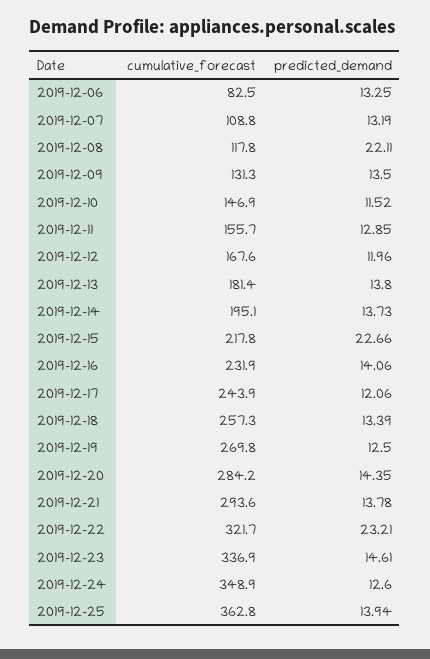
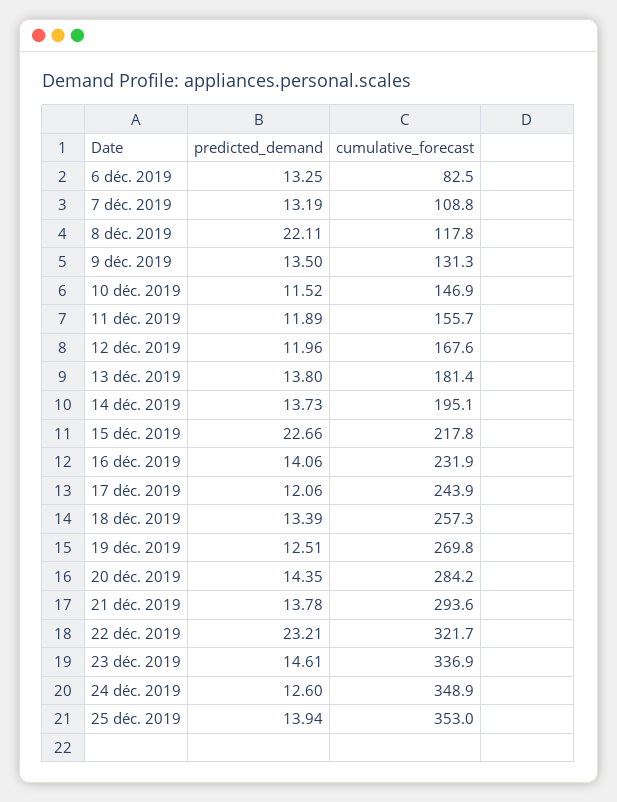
predicted_demand, 2019-12-11: 12.85 -> 11.89
predicted_demand, 2019-12-19: 12.5 -> 12.51
cumulative_forecast, 2019-12-25: 362.8 -> 353

